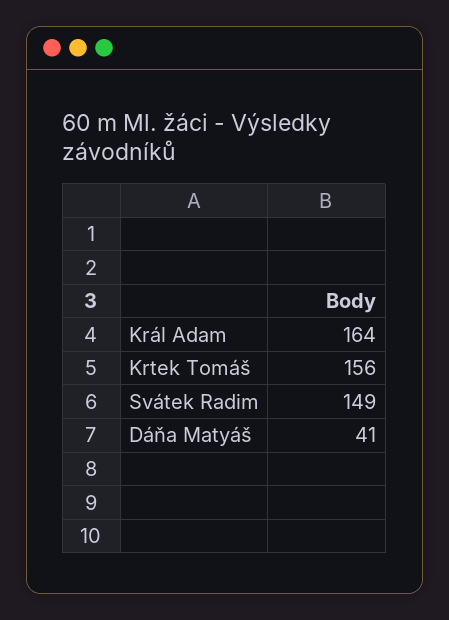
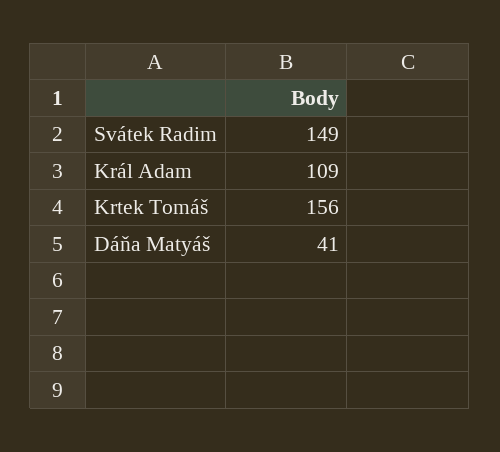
Král Adam: 164 -> 109

